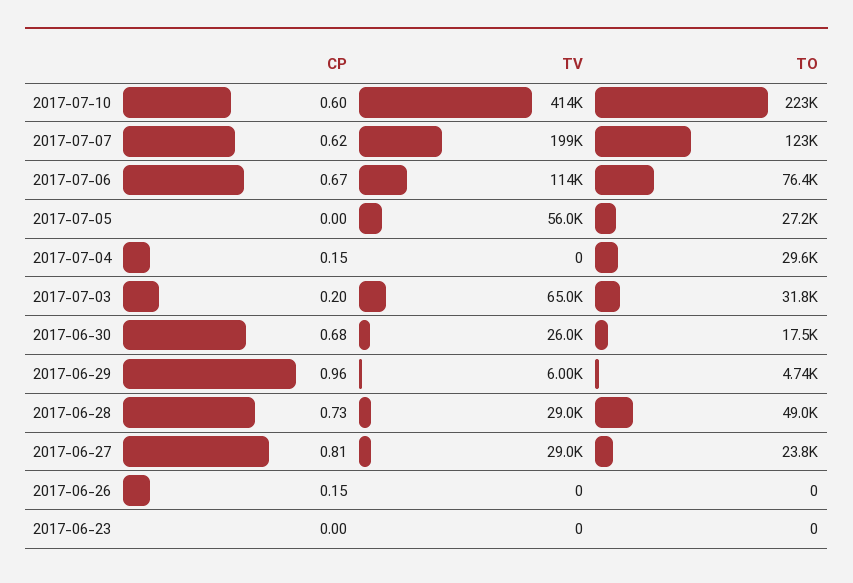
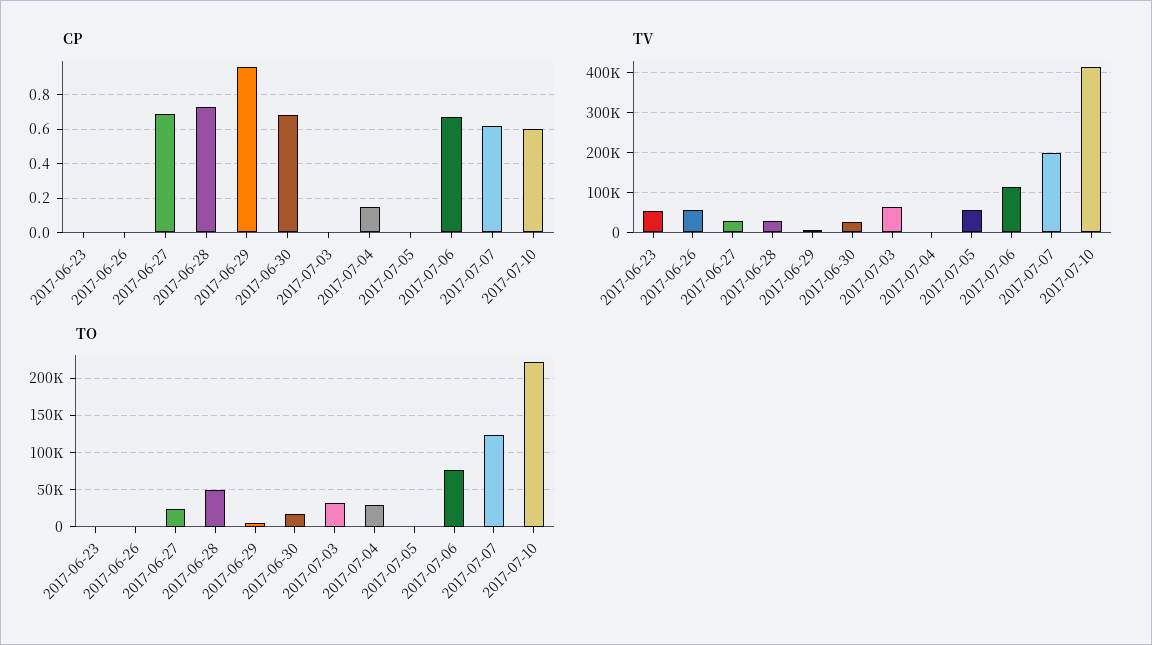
TO, 2017-07-05: 27200 -> 0
CP, 2017-07-03: 0.2 -> 0
CP, 2017-06-27: 0.81 -> 0.7
CP, 2017-06-26: 0.15 -> 0
TV, 2017-06-26: 0 -> 60000
TV, 2017-06-23: 0 -> 60000

